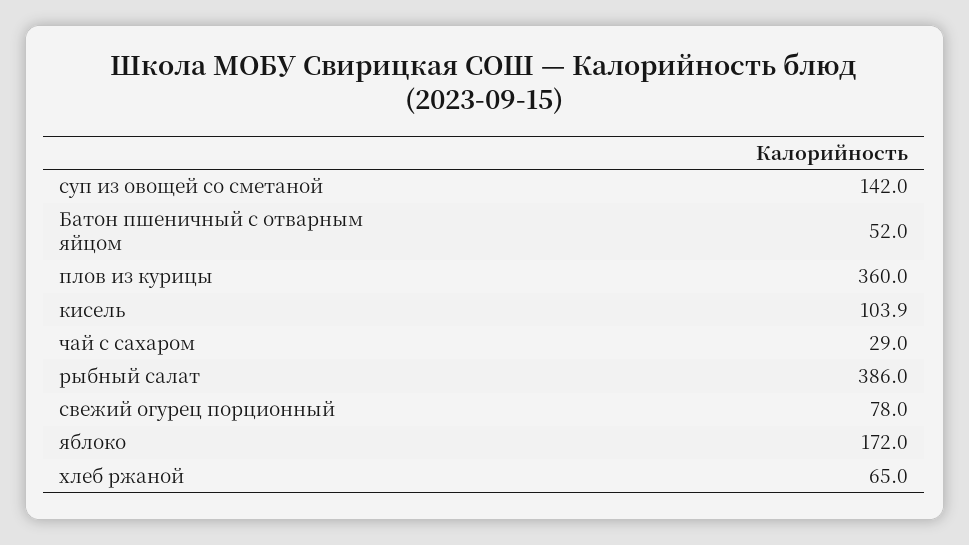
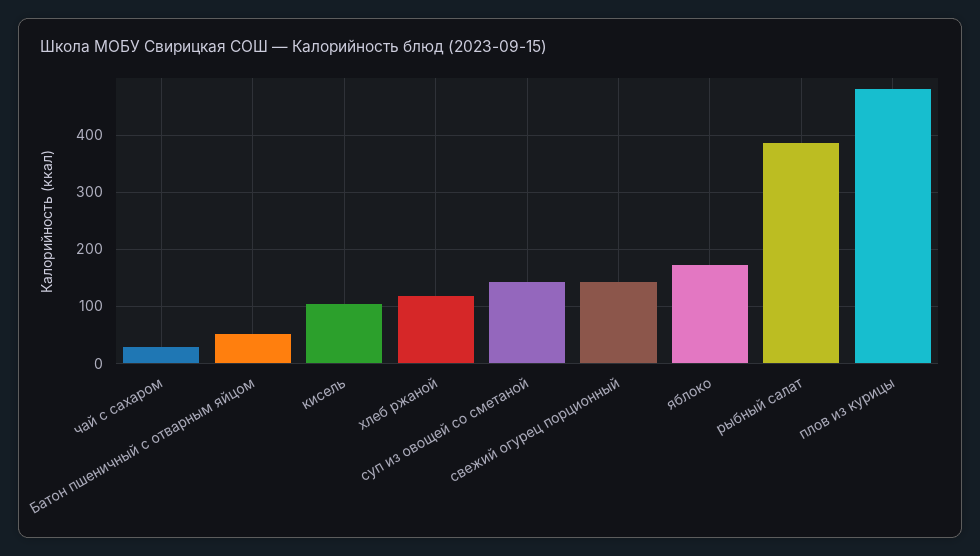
плов из курицы: 360 -> 480
свежий огурец порционный: 78 -> 140
хлеб ржаной: 65 -> 120

